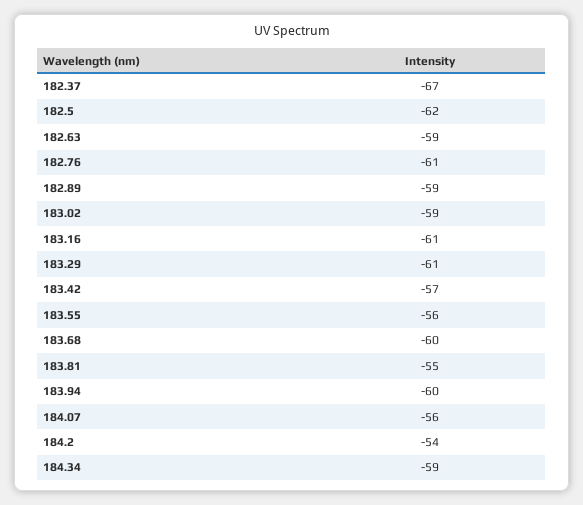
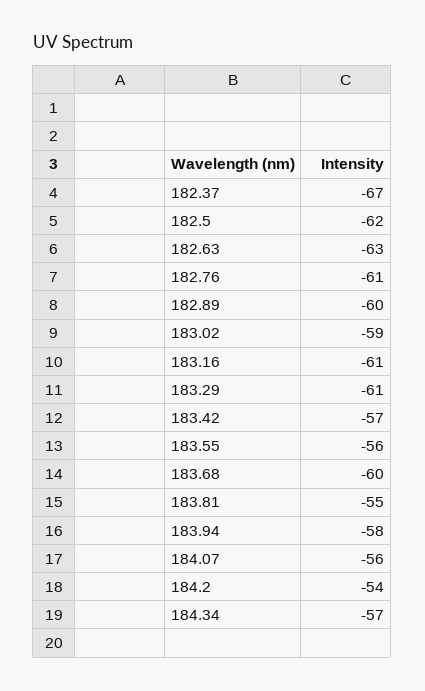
182.63: -59 -> -63
182.89: -59 -> -60
183.94: -60 -> -58
184.34: -59 -> -57

